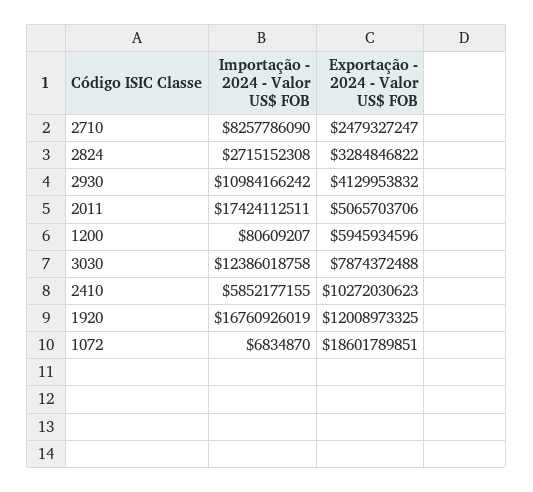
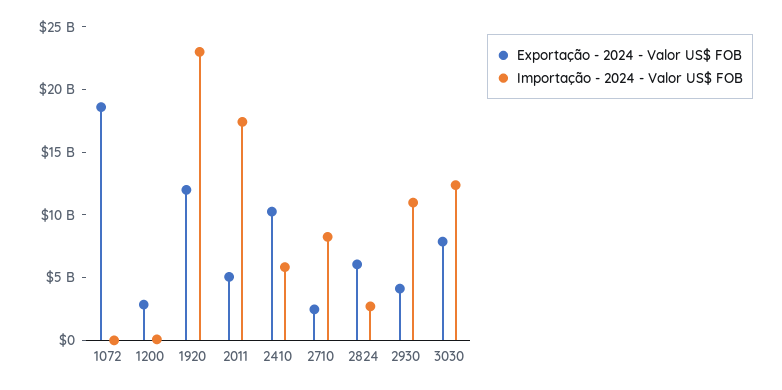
Exportação - 2024 - Valor US$ FOB, 2824: 3284846822 -> 6000000000
Exportação - 2024 - Valor US$ FOB, 1200: 5945934596 -> 3000000000
Importação - 2024 - Valor US$ FOB, 1920: 16760926019 -> 23000000000

